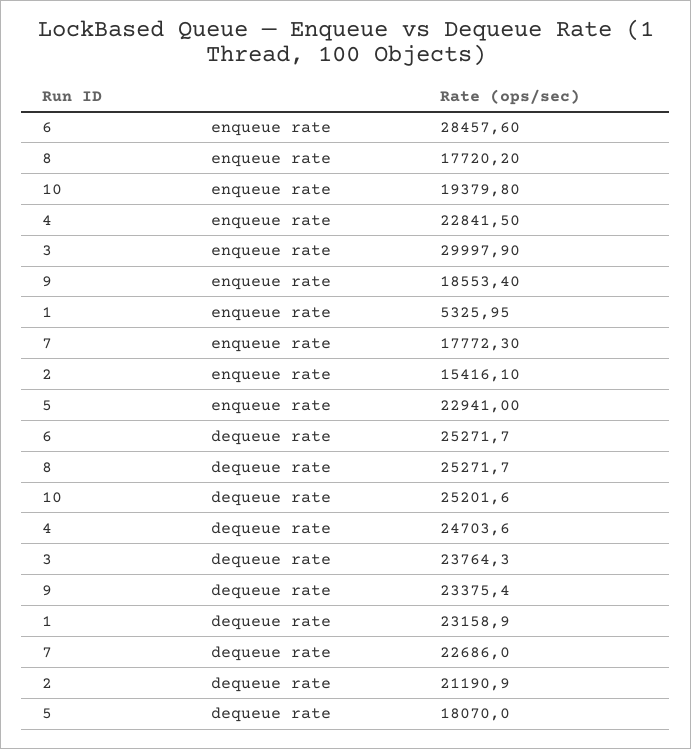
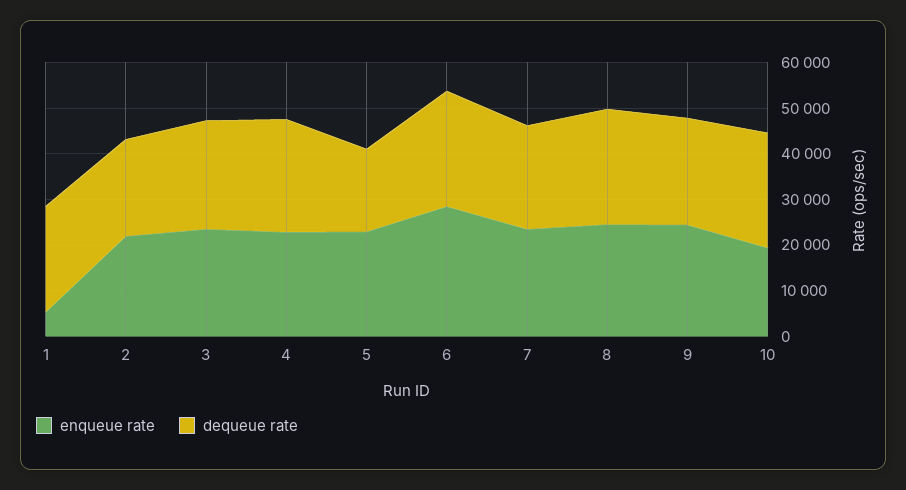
enqueue rate, 8: 17720.2 -> 24000
enqueue rate, 3: 29997.9 -> 24000
enqueue rate, 9: 18553.4 -> 24000
enqueue rate, 7: 17772.3 -> 24000
enqueue rate, 2: 15416.1 -> 22000

